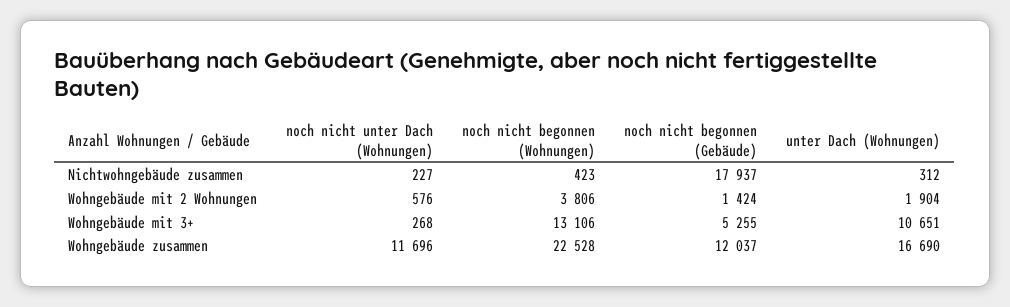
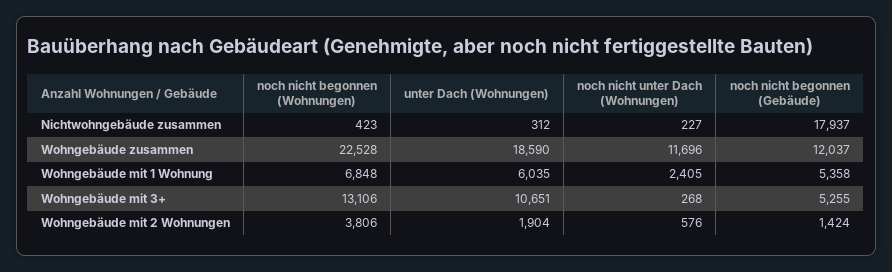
unter Dach (Wohnungen), Wohngebäude zusammen: 16690 -> 18590
noch nicht begonnen (Wohnungen), Wohngebäude mit 1 Wohnung: none -> 6848
unter Dach (Wohnungen), Wohngebäude mit 1 Wohnung: none -> 6035
noch nicht unter Dach (Wohnungen), Wohngebäude mit 1 Wohnung: none -> 2405
noch nicht begonnen (Gebäude), Wohngebäude mit 1 Wohnung: none -> 5358

